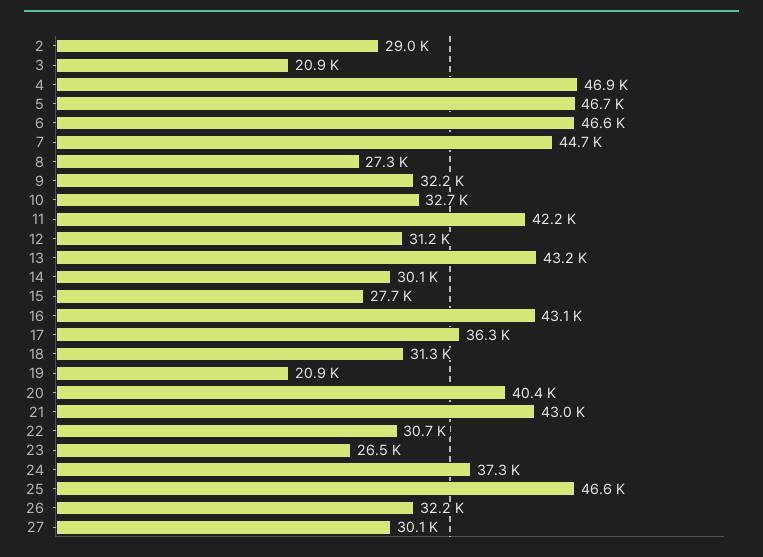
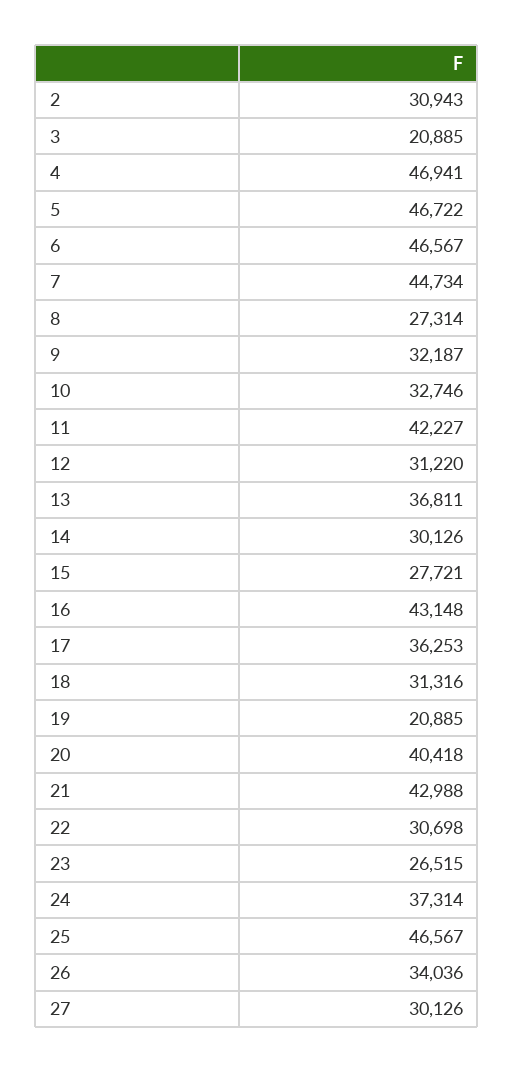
2: 29000 -> 30943
13: 43200 -> 36811
26: 32200 -> 34036

